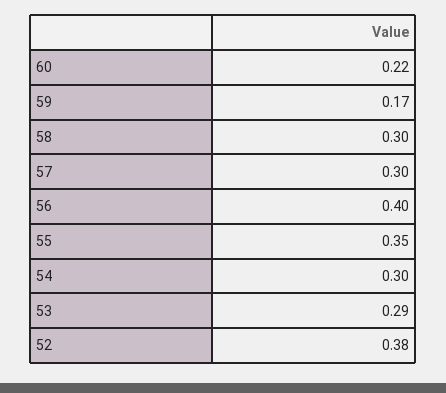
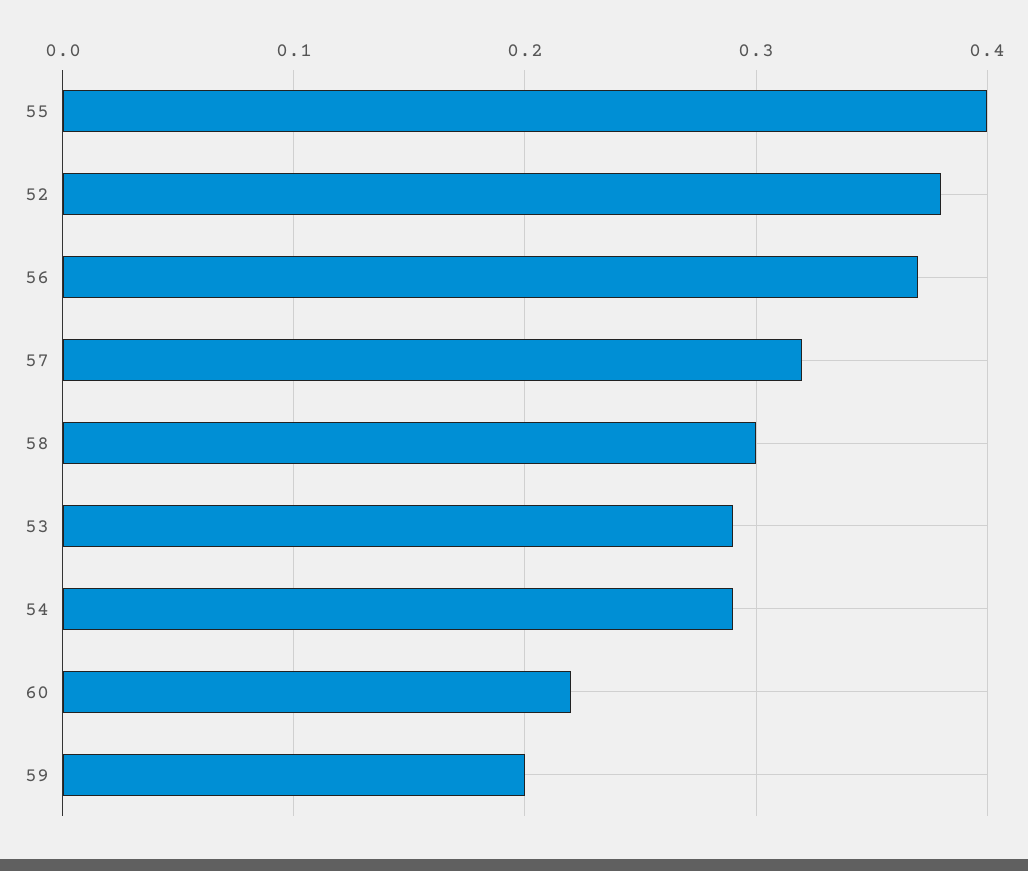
59: 0.17 -> 0.2
57: 0.3 -> 0.32
56: 0.4 -> 0.37
55: 0.35 -> 0.4
54: 0.3 -> 0.29

